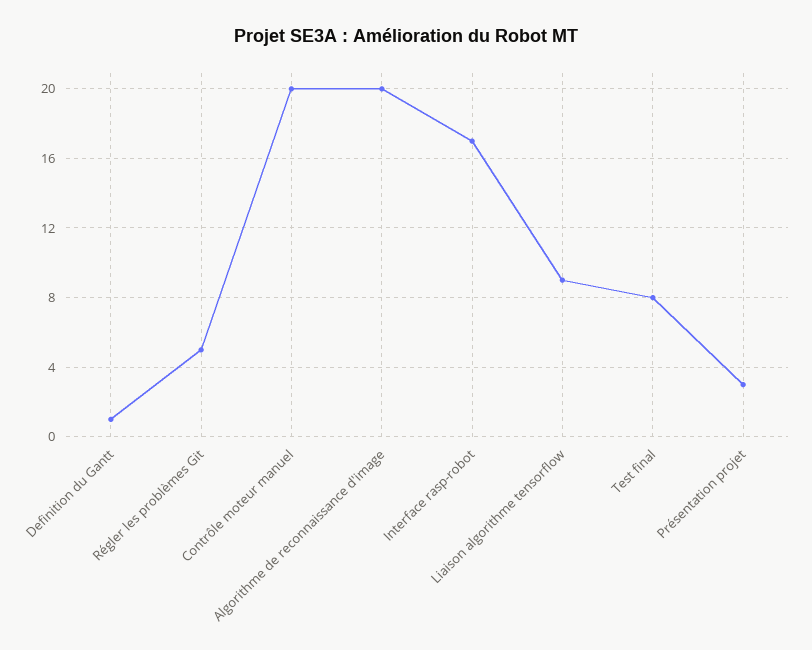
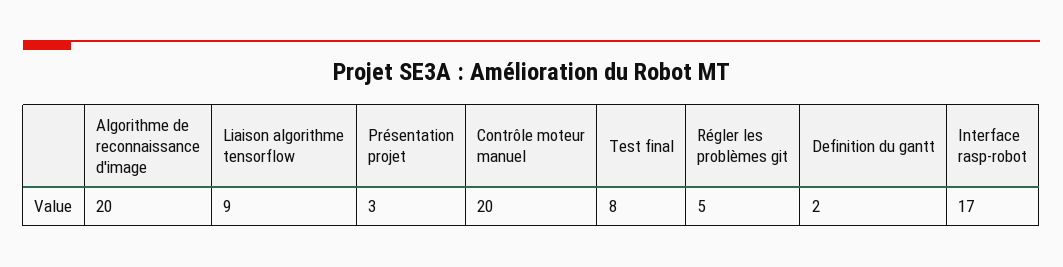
Definition du Gantt: 1 -> 2

